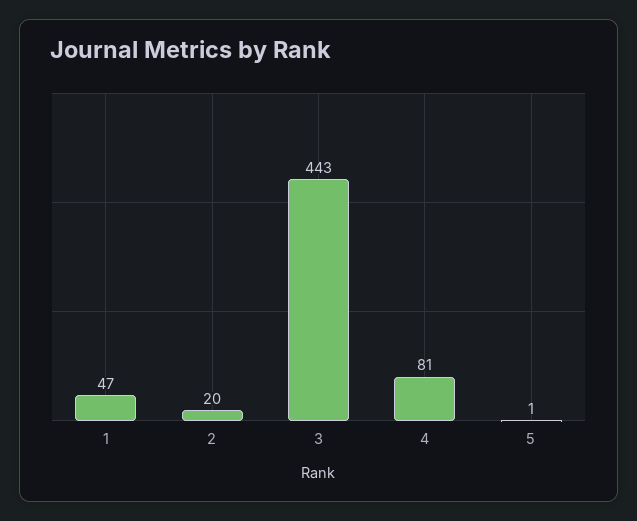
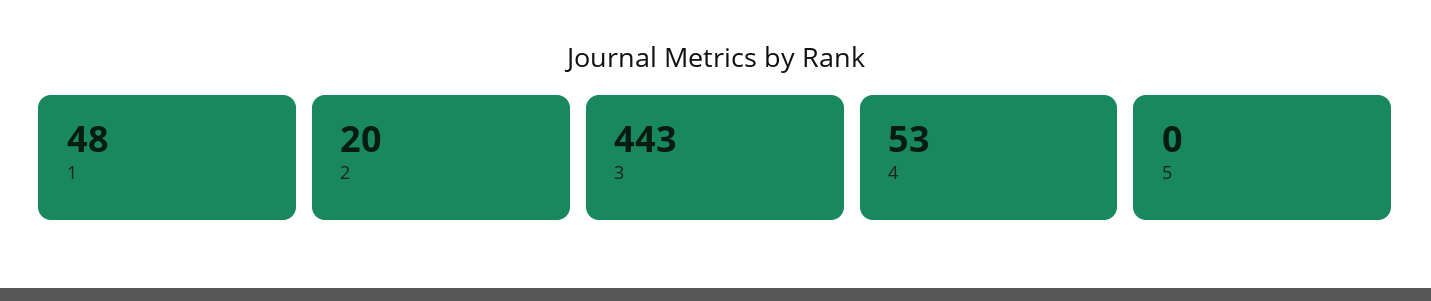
1: 47 -> 48
4: 81 -> 53
5: 1 -> 0

